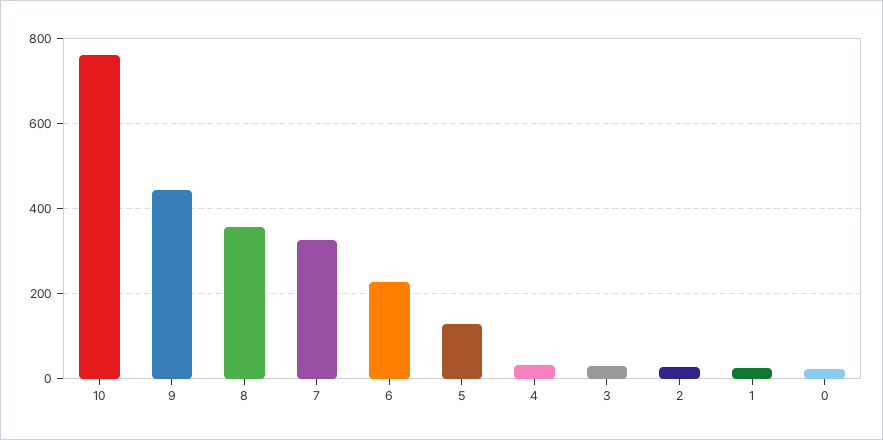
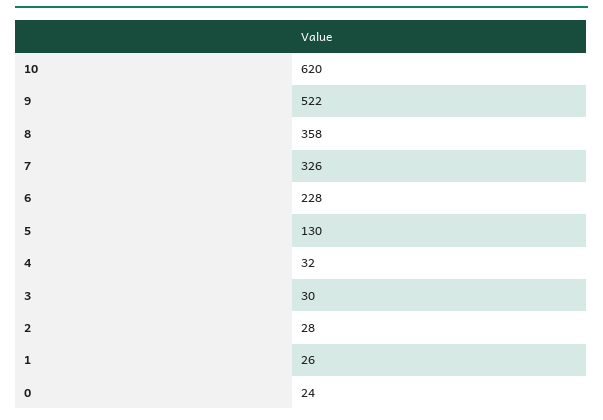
10: 760 -> 620
9: 440 -> 522

